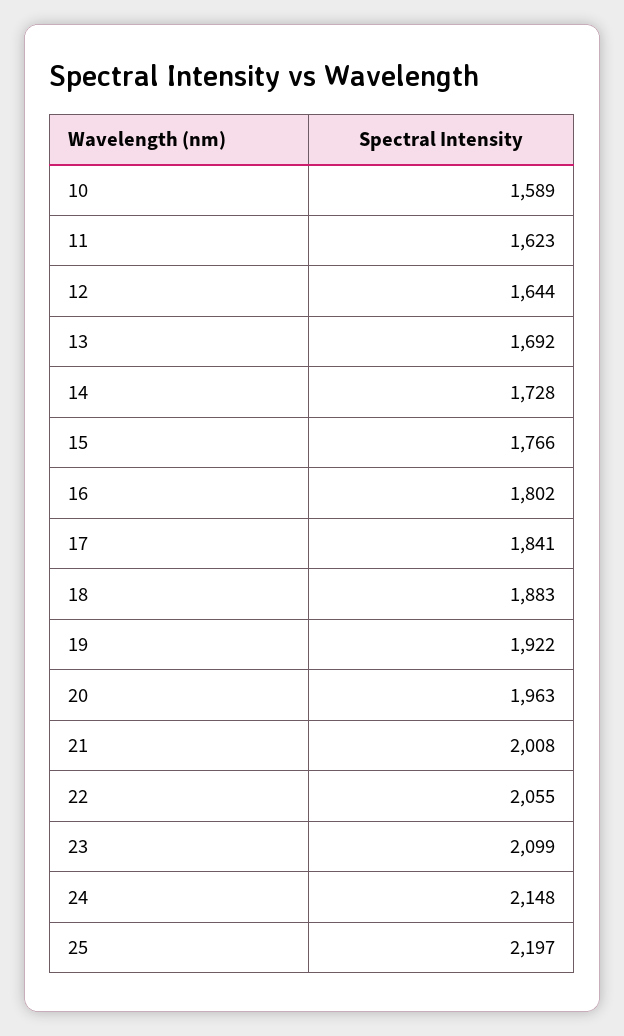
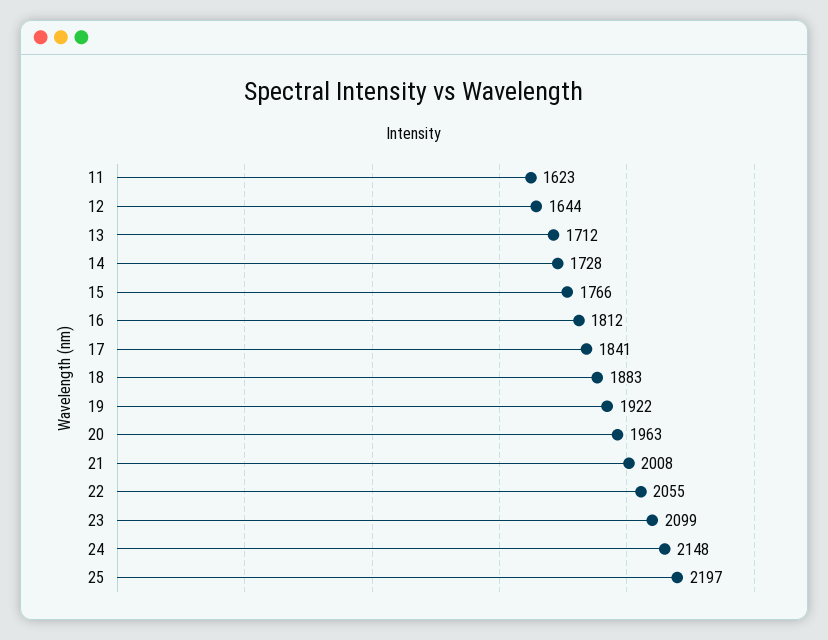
10: 1589 -> none
13: 1692 -> 1712
16: 1802 -> 1812

